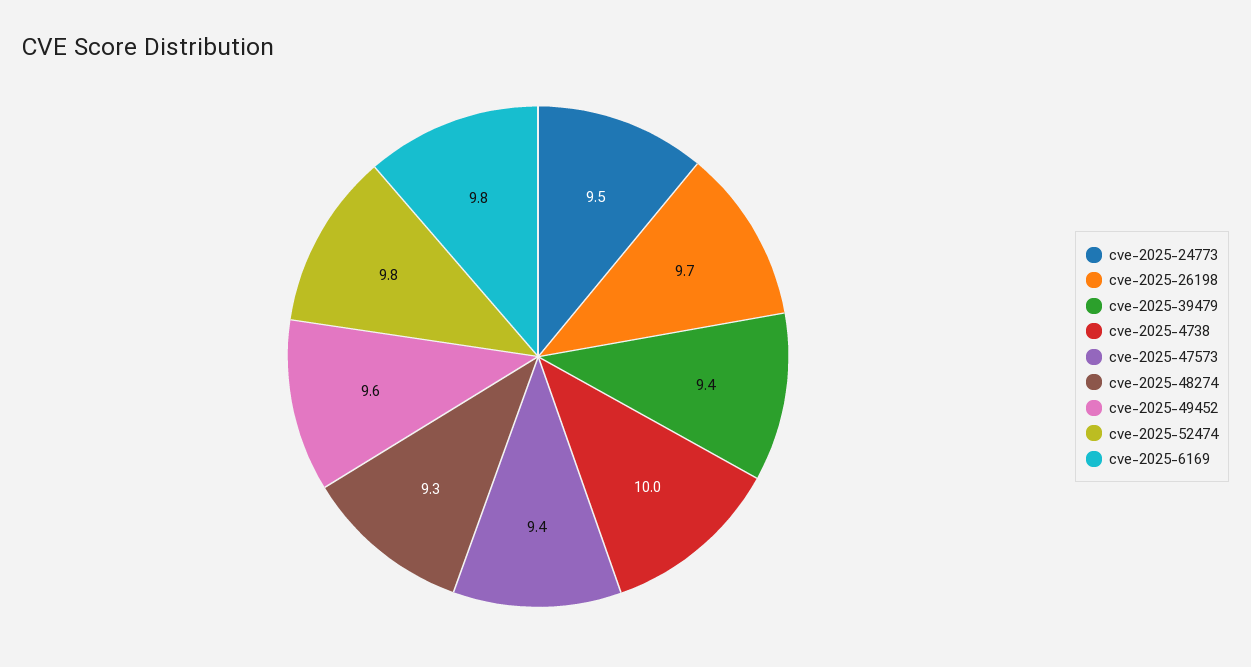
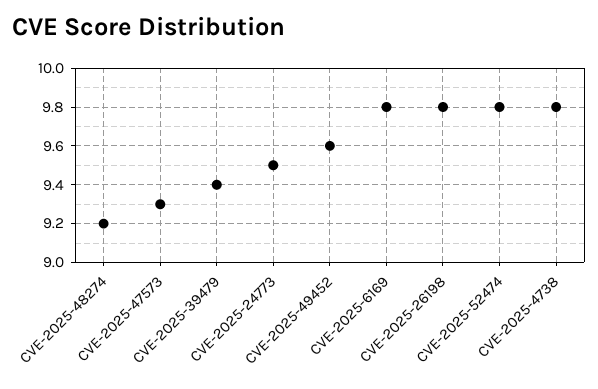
cve-2025-26198: 9.7 -> 9.8
cve-2025-4738: 10 -> 9.8
cve-2025-47573: 9.4 -> 9.3
cve-2025-48274: 9.3 -> 9.2

